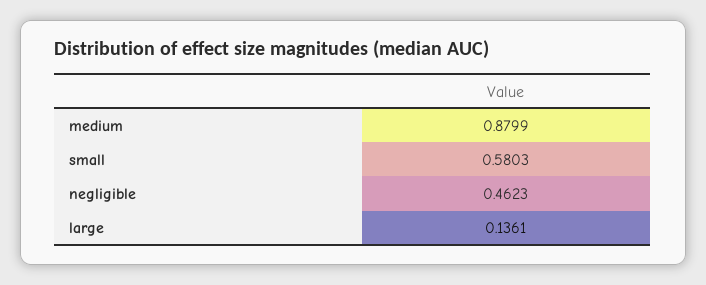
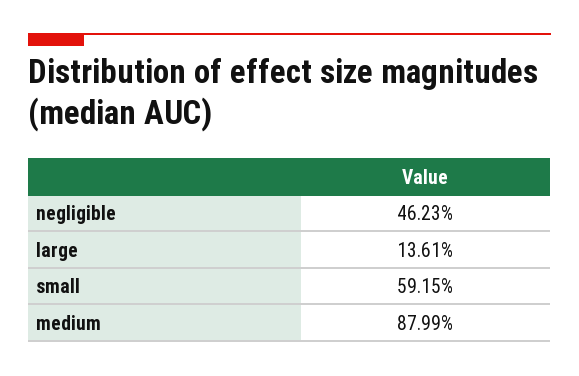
small: 0.5803 -> 0.5915

